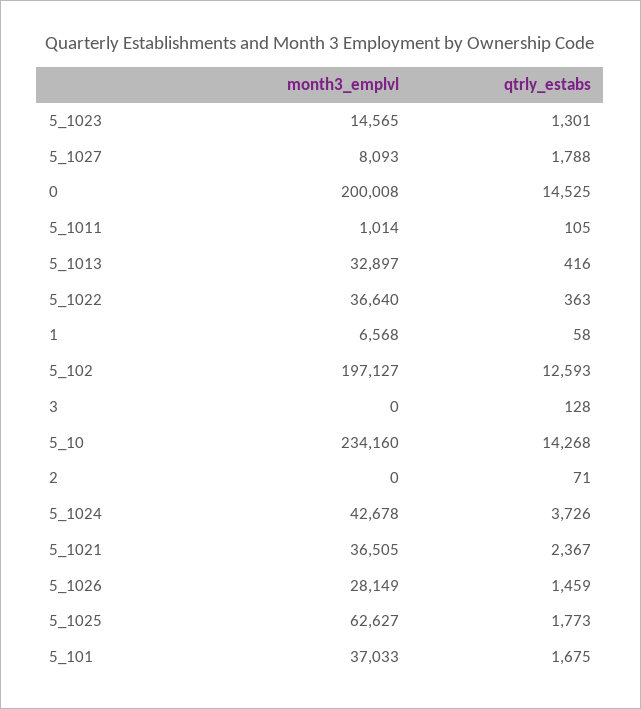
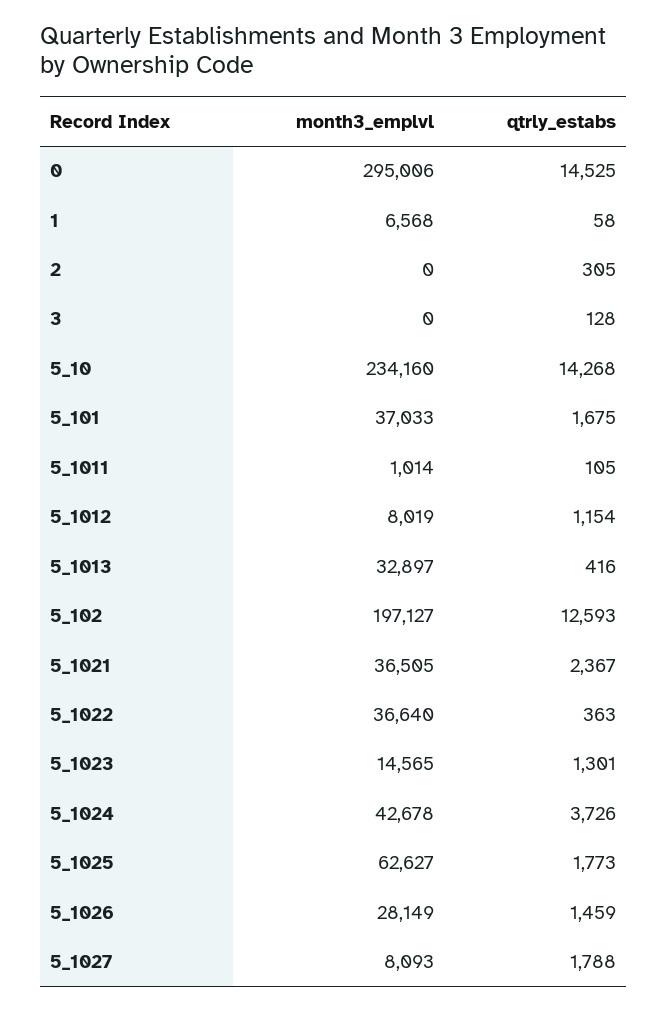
month3_emplvl, 0: 200008 -> 295006
qtrly_estabs, 2: 71 -> 305
month3_emplvl, 5_1012: none -> 8019
qtrly_estabs, 5_1012: none -> 1154

